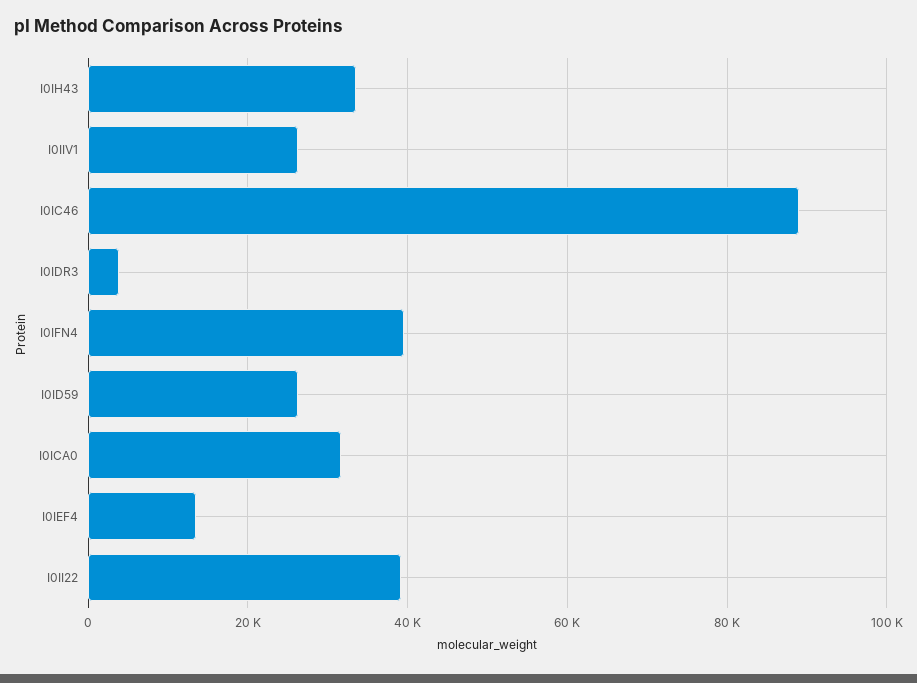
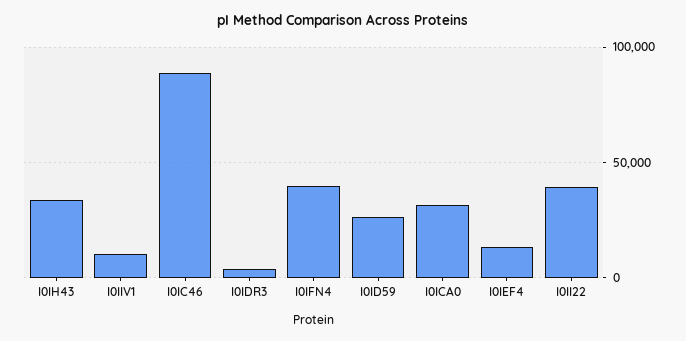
I0IIV1: 26000 -> 10000

